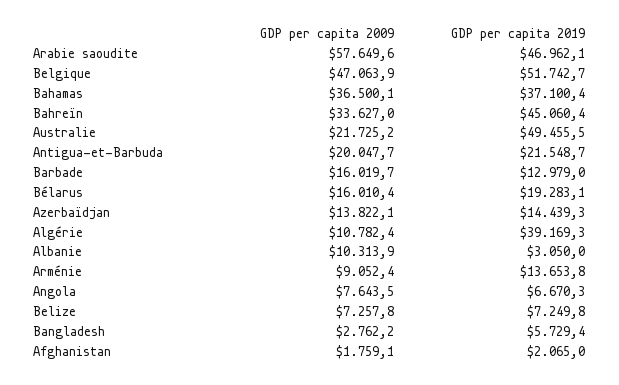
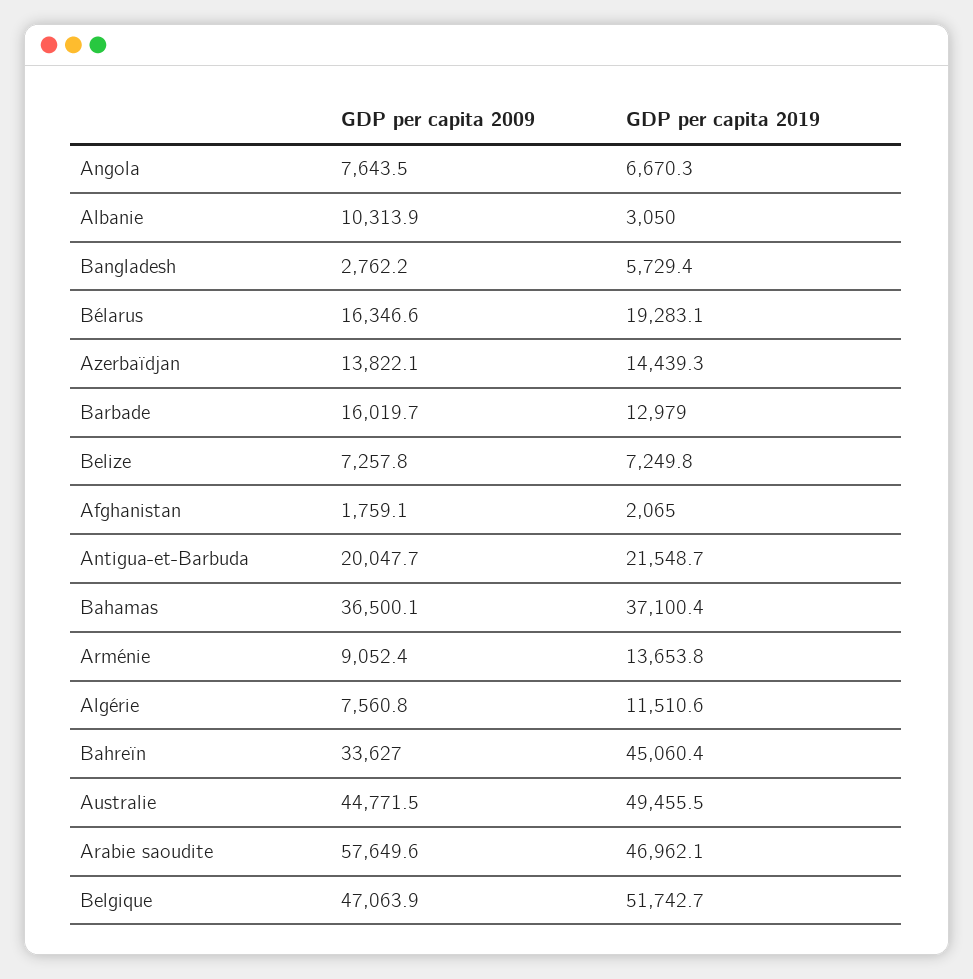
GDP per capita 2009, Australie: 21725.2 -> 44771.5
GDP per capita 2009, Bélarus: 16010.4 -> 16346.6
GDP per capita 2009, Algérie: 10782.4 -> 7560.8
GDP per capita 2019, Algérie: 39169.3 -> 11510.6

